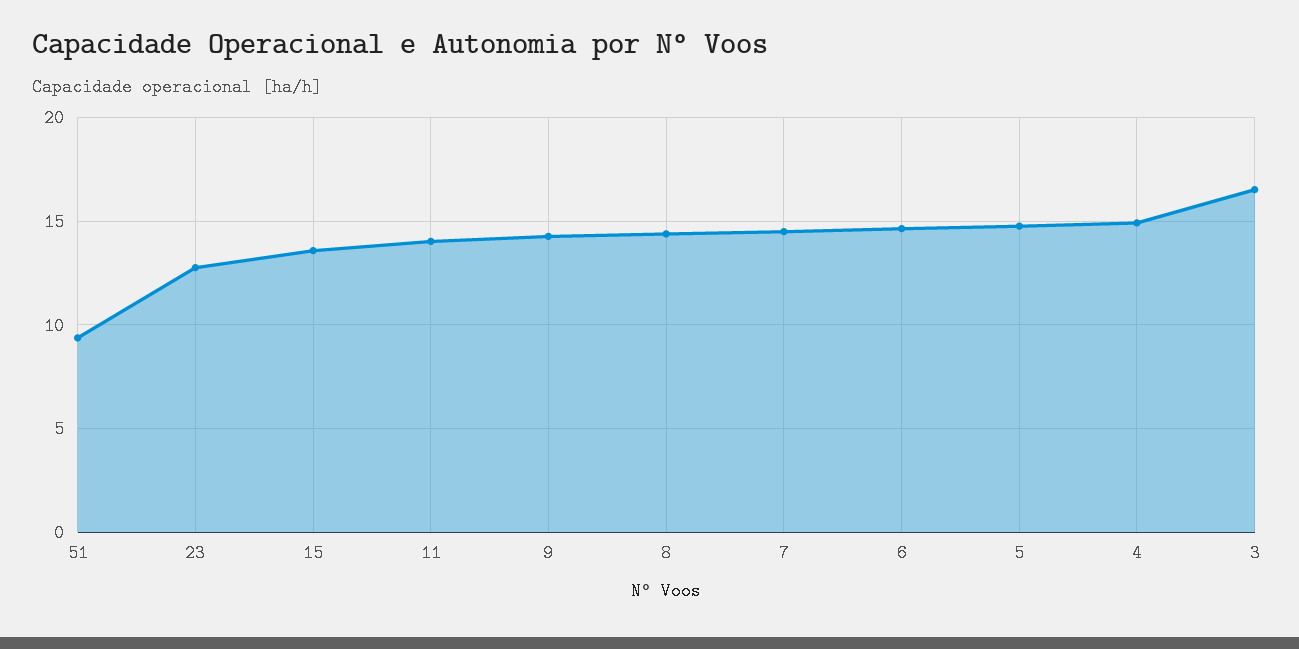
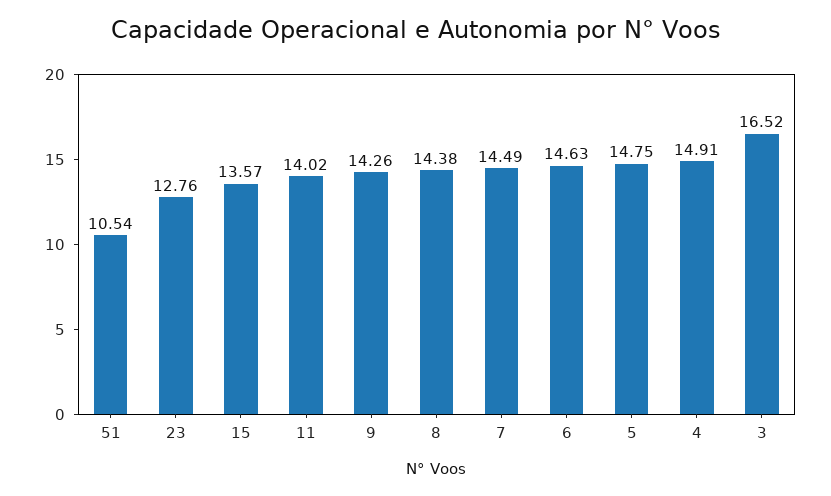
51: 9.5 -> 10.54

